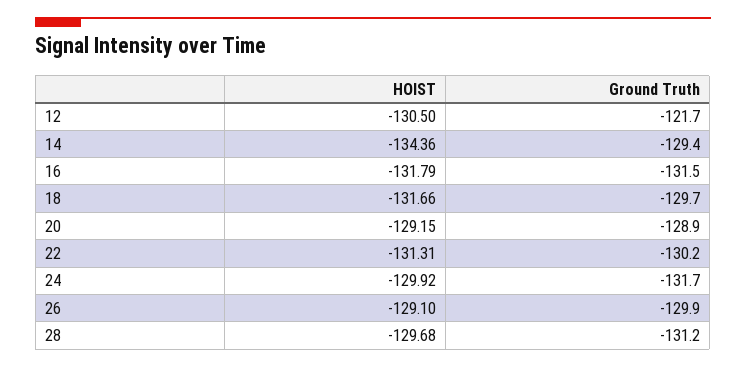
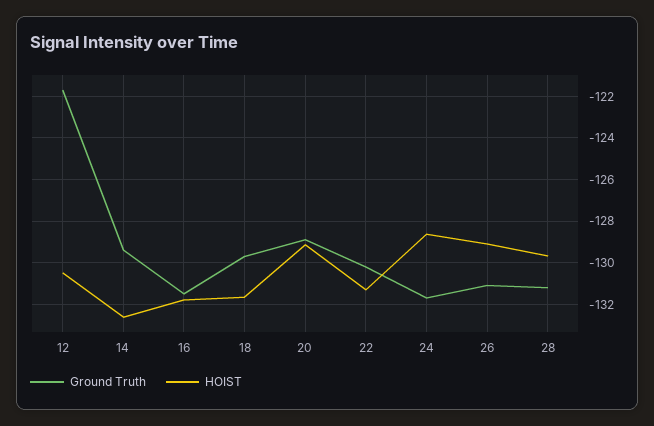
HOIST, 14: -134.36 -> -132.5
HOIST, 24: -129.92 -> -128.5
Ground Truth, 26: -129.9 -> -131

